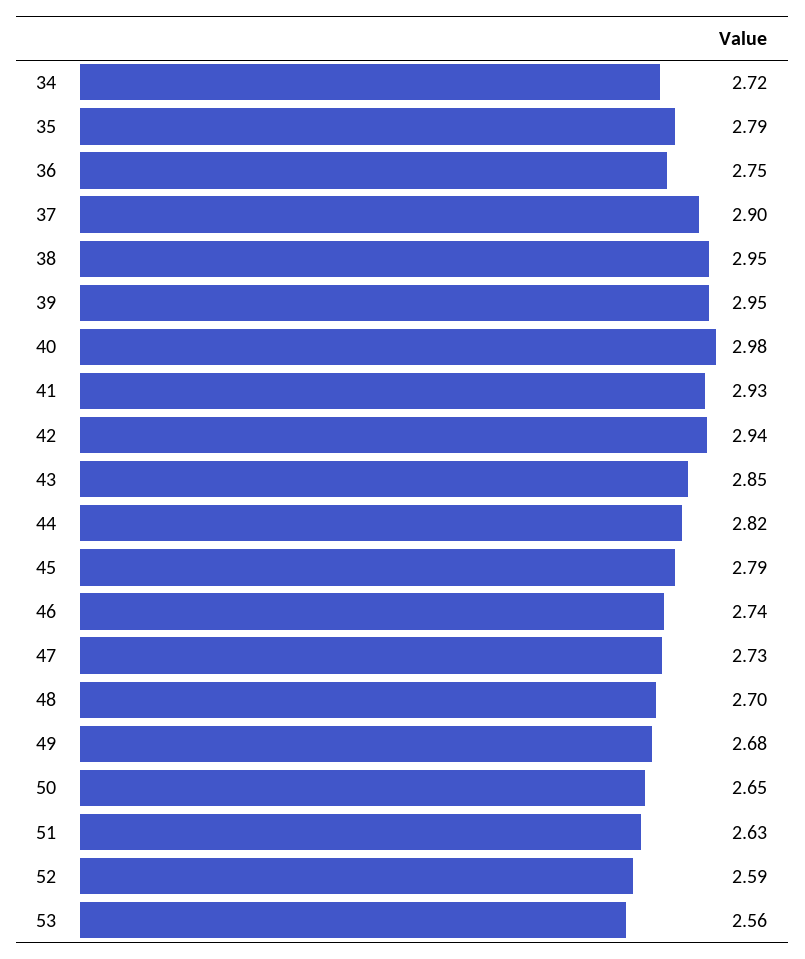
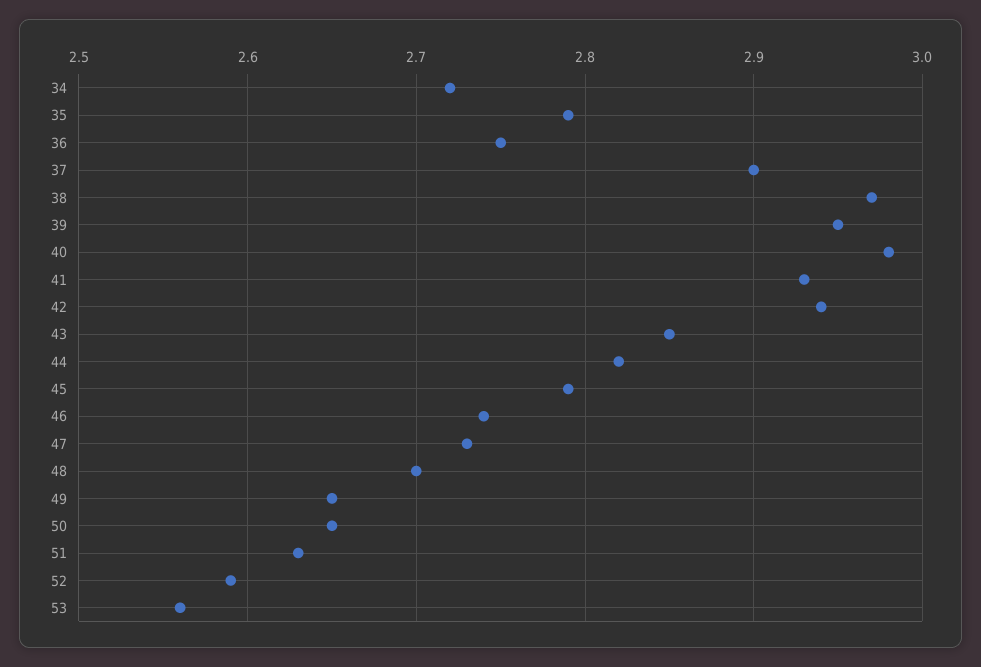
38: 2.95 -> 2.97
49: 2.68 -> 2.65

